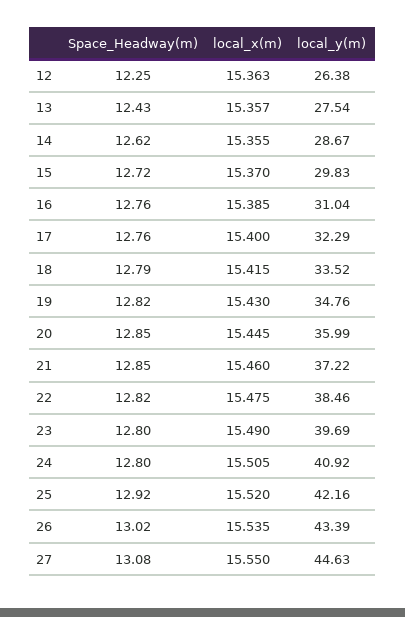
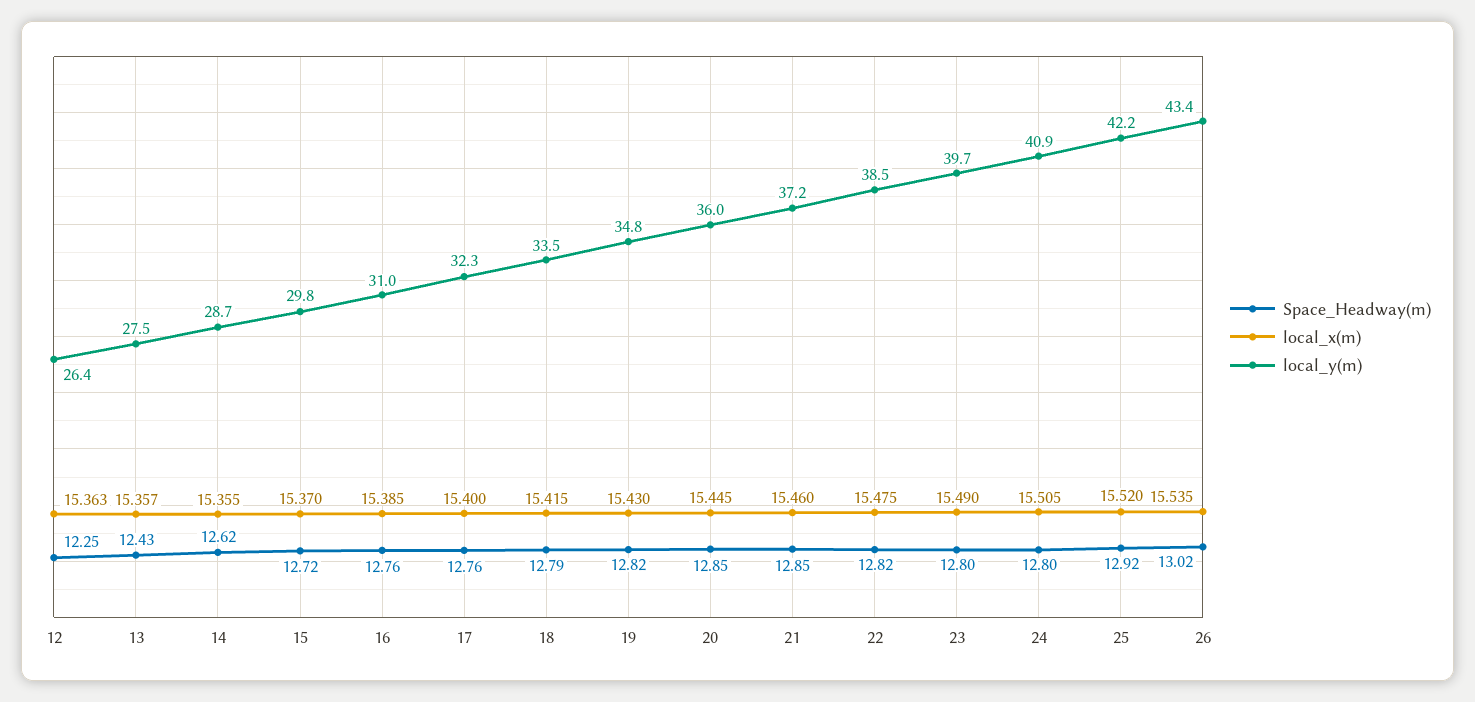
Space_Headway(m), 27: 13.08 -> none
local_x(m), 27: 15.55 -> none
local_y(m), 27: 44.63 -> none

